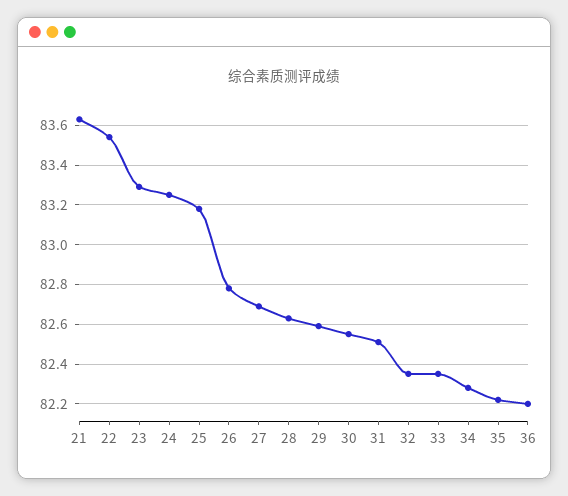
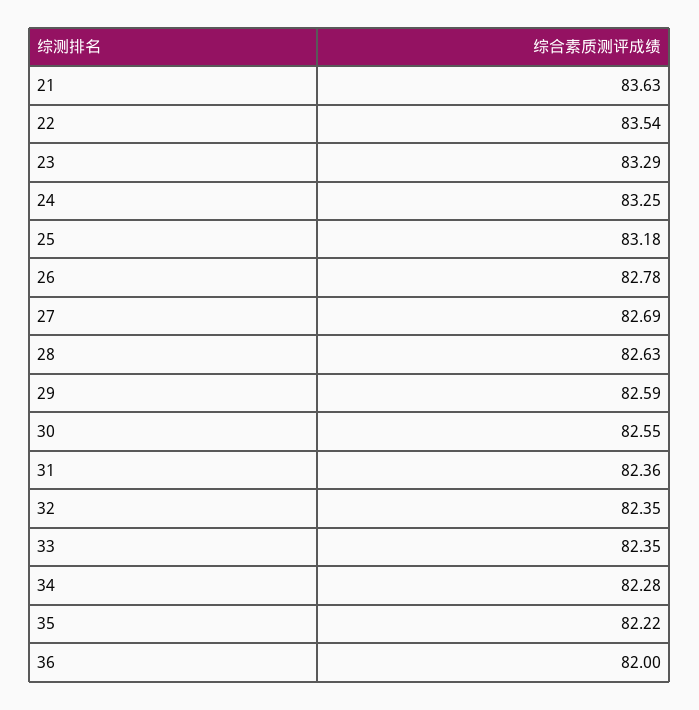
31: 82.5 -> 82.36
36: 82.2 -> 82

